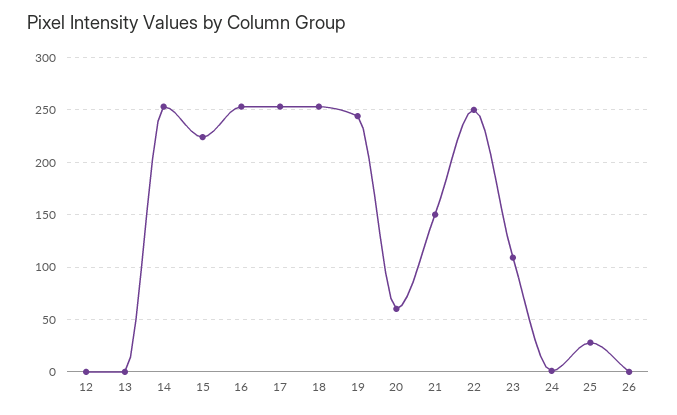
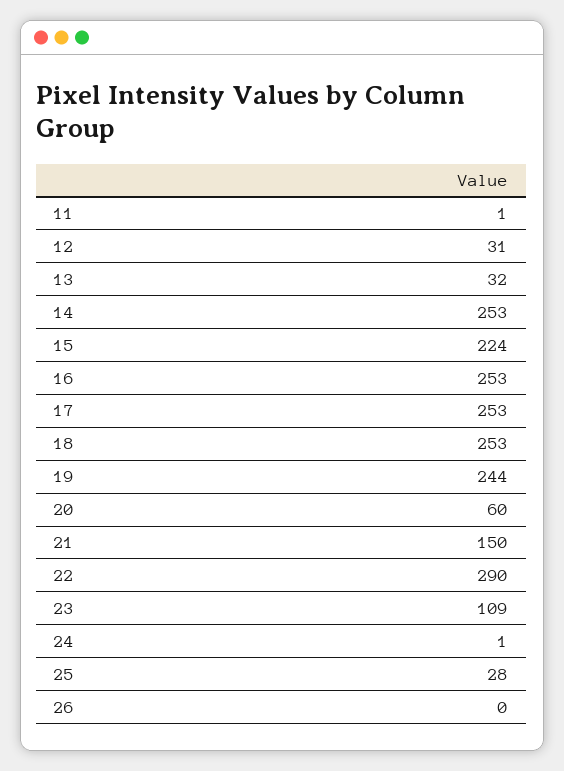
12: 0 -> 31
13: 0 -> 32
22: 250 -> 290
11: none -> 1

